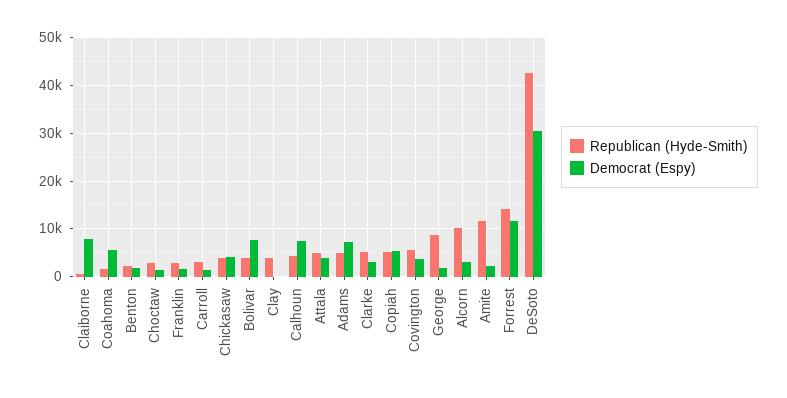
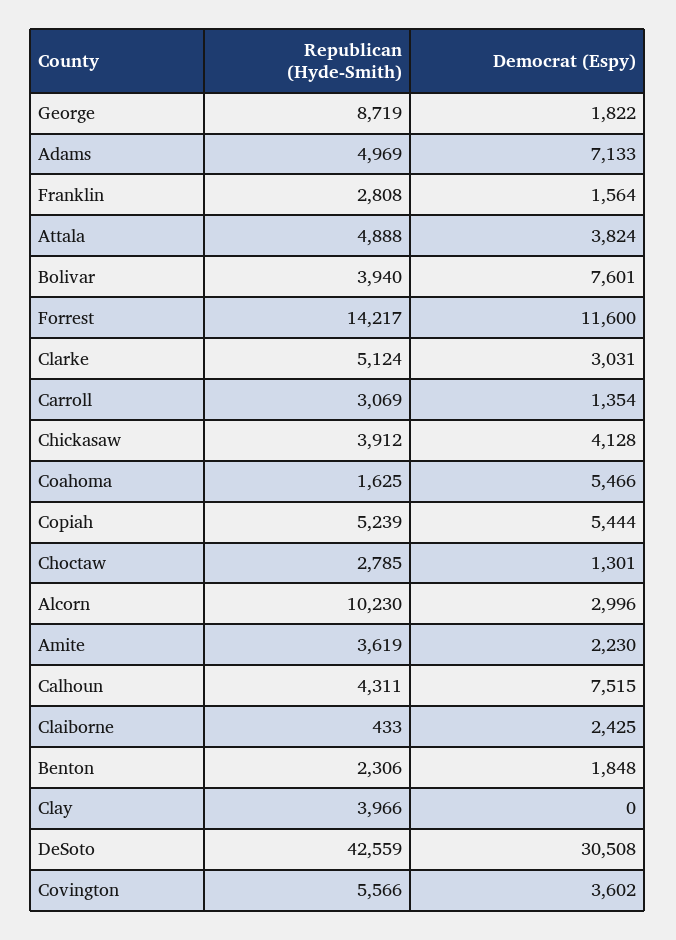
Democrat (Espy), Claiborne: 8000 -> 2425
Republican (Hyde-Smith), Amite: 12000 -> 3619

